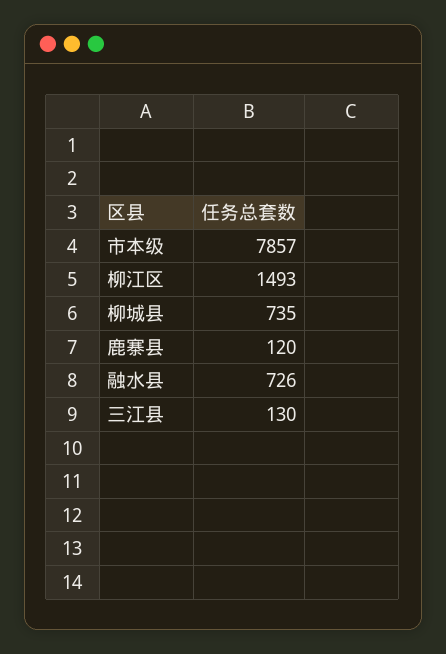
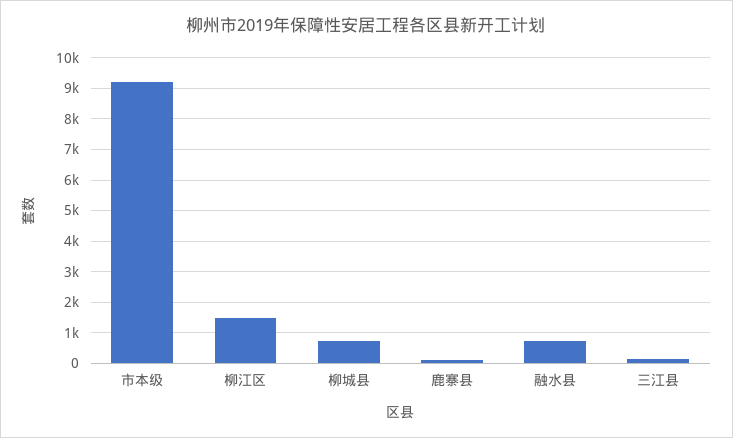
市本级: 7857 -> 9200

